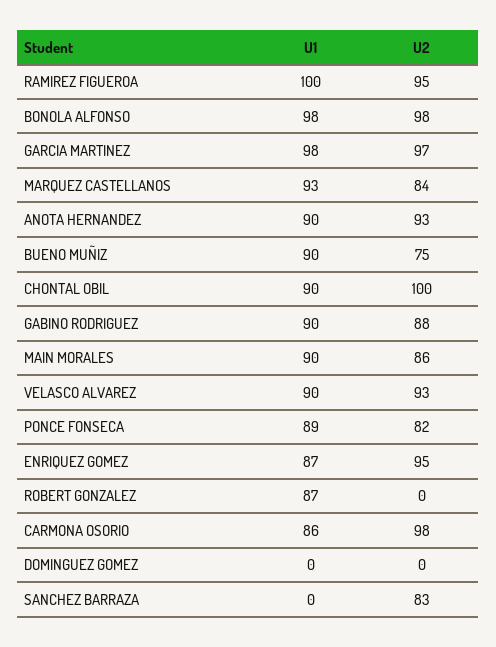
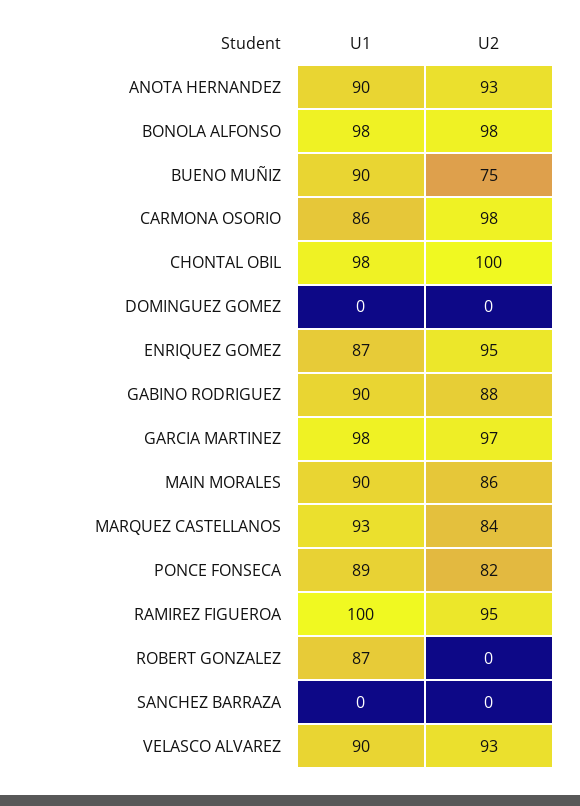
U1, CHONTAL OBIL: 90 -> 98
U2, SANCHEZ BARRAZA: 83 -> 0

